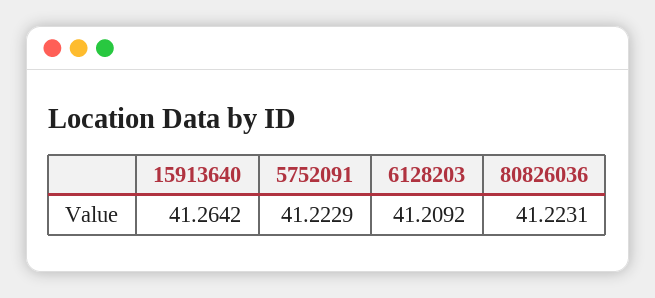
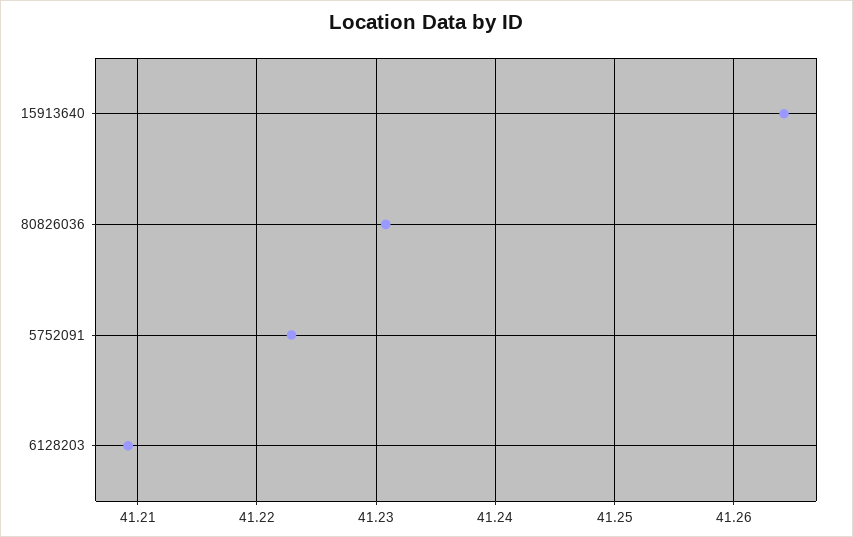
80826036: 41.2231 -> 41.231

